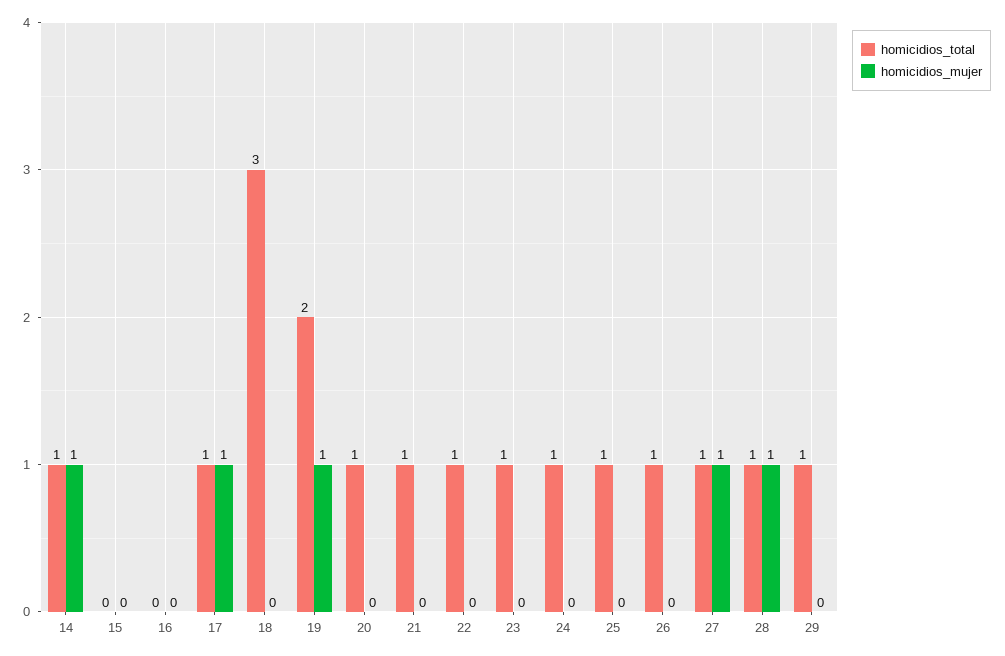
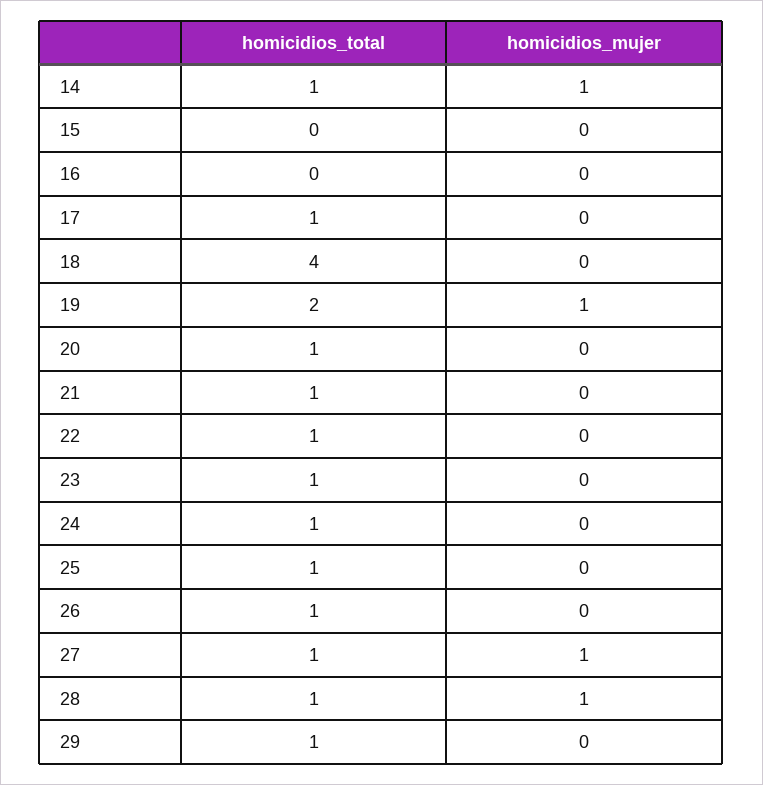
homicidios_mujer, 17: 1 -> 0
homicidios_total, 18: 3 -> 4

